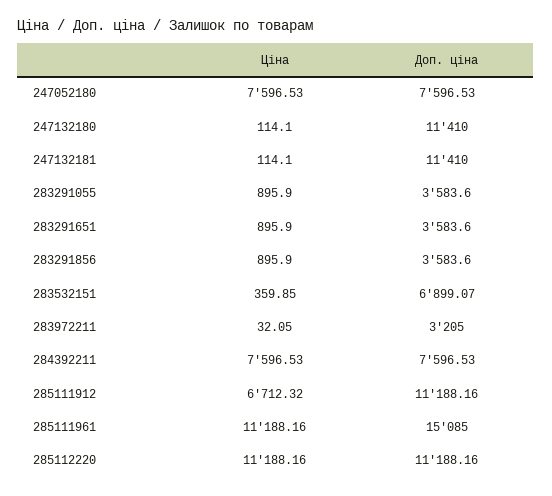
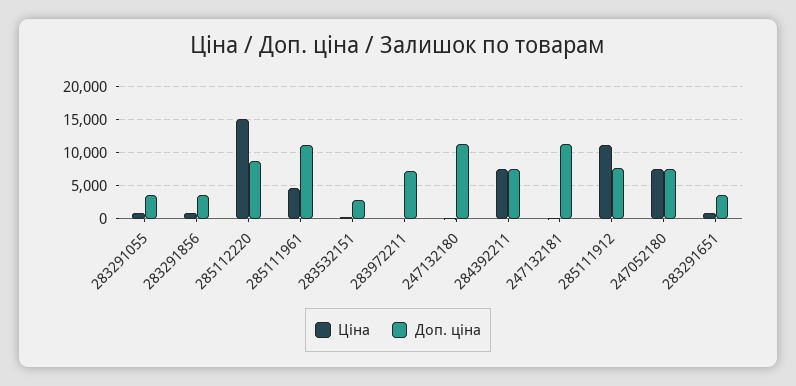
Доп. ціна, 283532151: 6899.07 -> 3000
Доп. ціна, 283972211: 3205 -> 7000
Ціна, 285111912: 6712.32 -> 11000
Доп. ціна, 285111912: 11188.16 -> 8000
Ціна, 285111961: 11188.16 -> 5000
Доп. ціна, 285111961: 15085 -> 11000
Ціна, 285112220: 11188.16 -> 15000
Доп. ціна, 285112220: 11188.16 -> 9000

